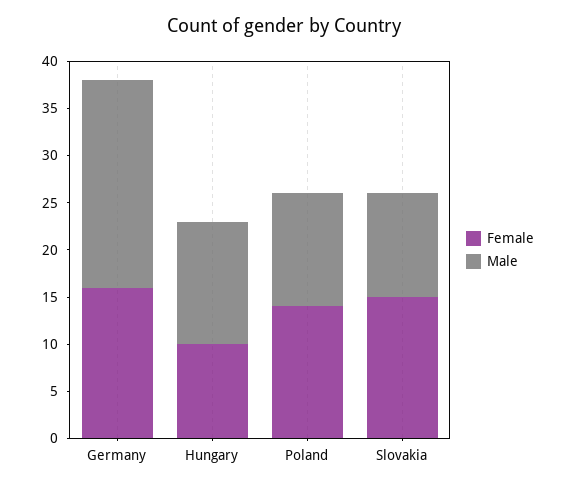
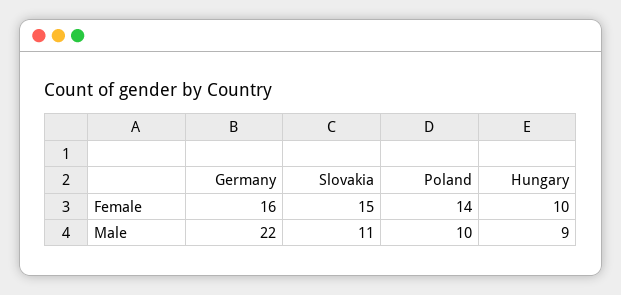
Male, Hungary: 13 -> 9
Male, Poland: 12 -> 10

